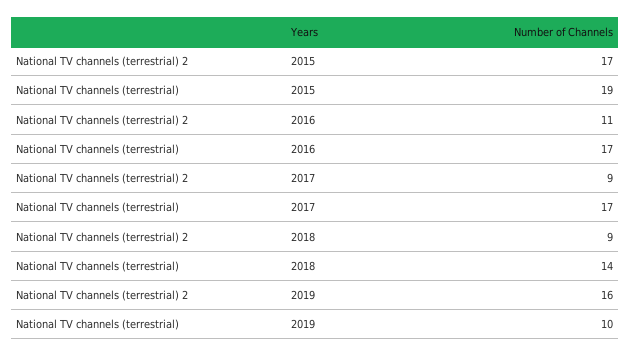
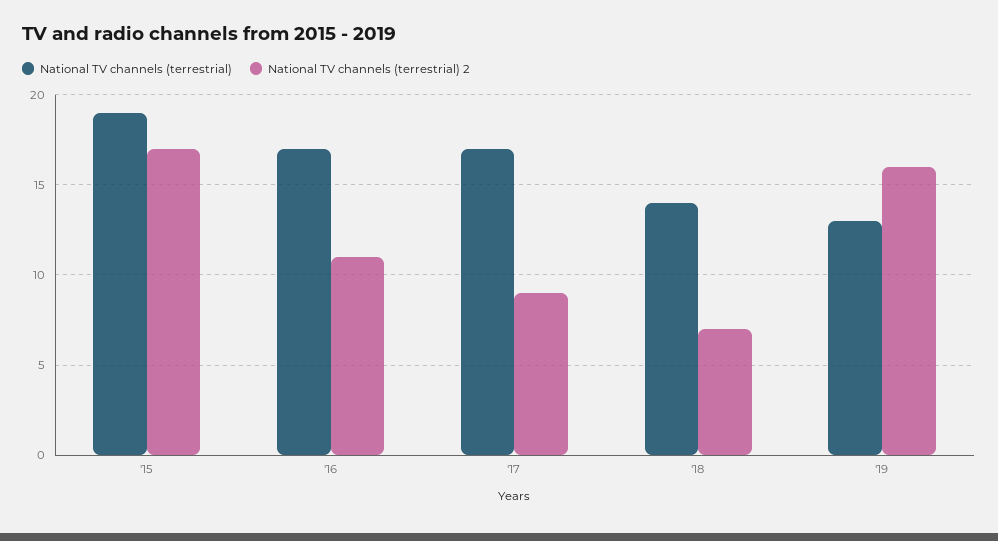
National TV channels (terrestrial) 2, 2018: 9 -> 7
National TV channels (terrestrial), 2019: 10 -> 13

